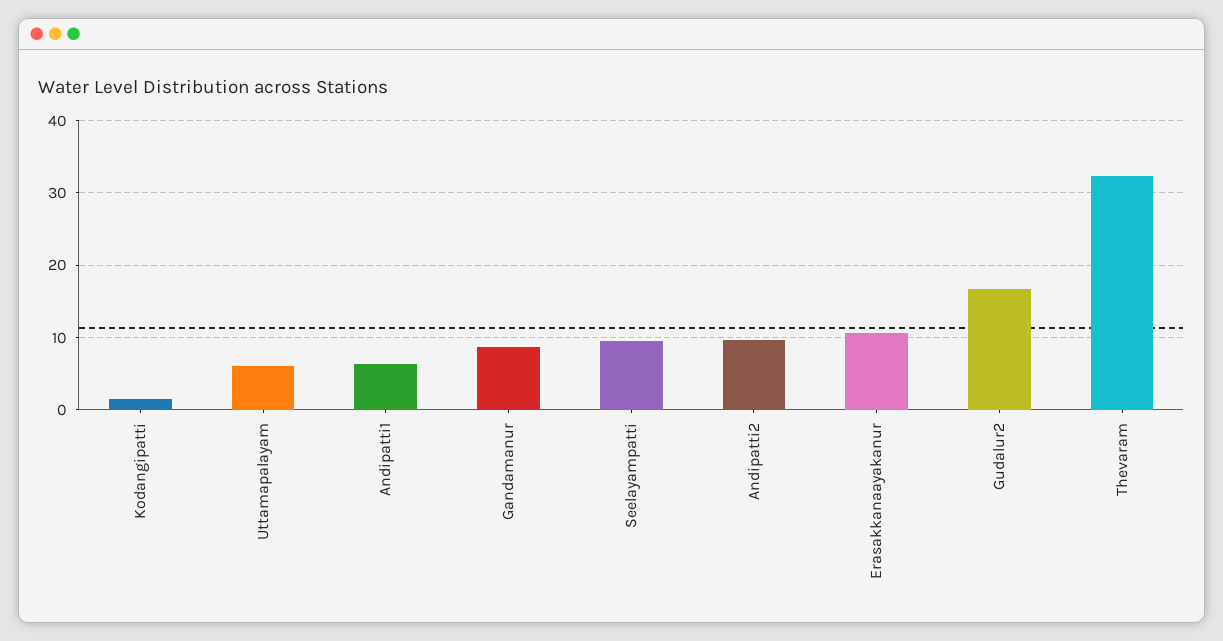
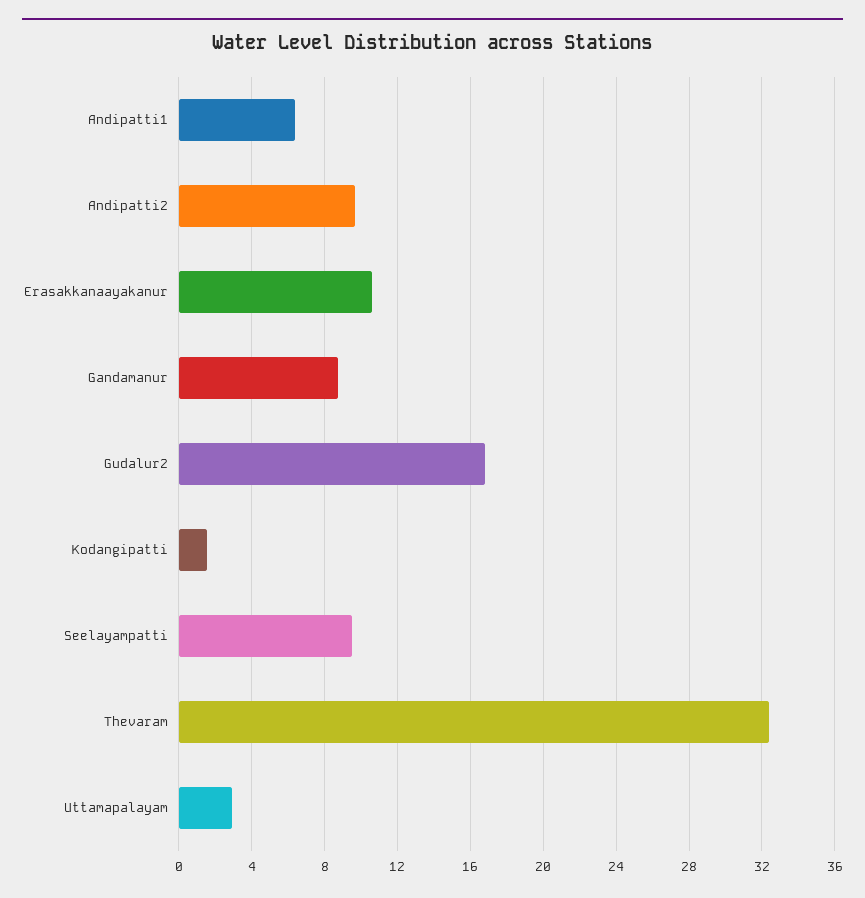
Uttamapalayam: 6 -> 3

